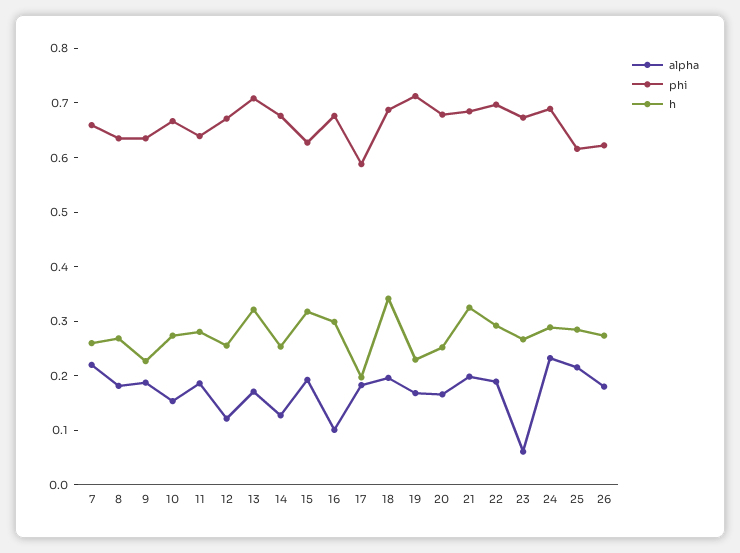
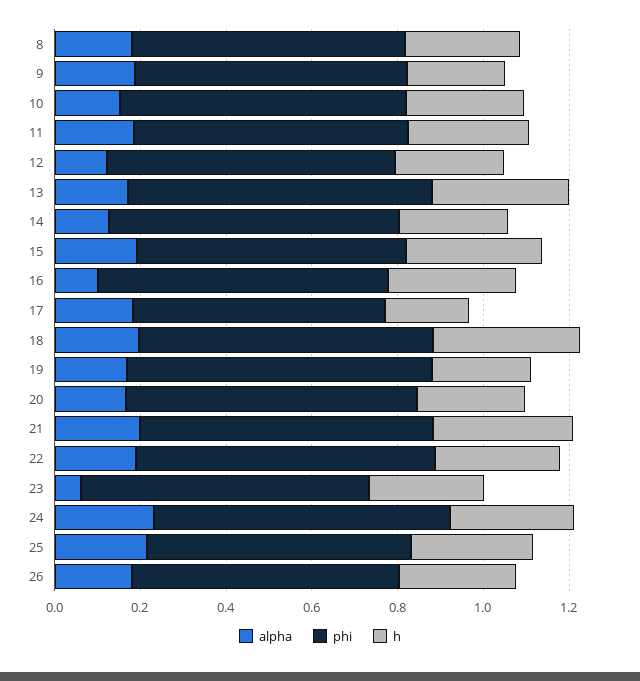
alpha, 7: 0.22 -> none
phi, 7: 0.66 -> none
h, 7: 0.26 -> none

